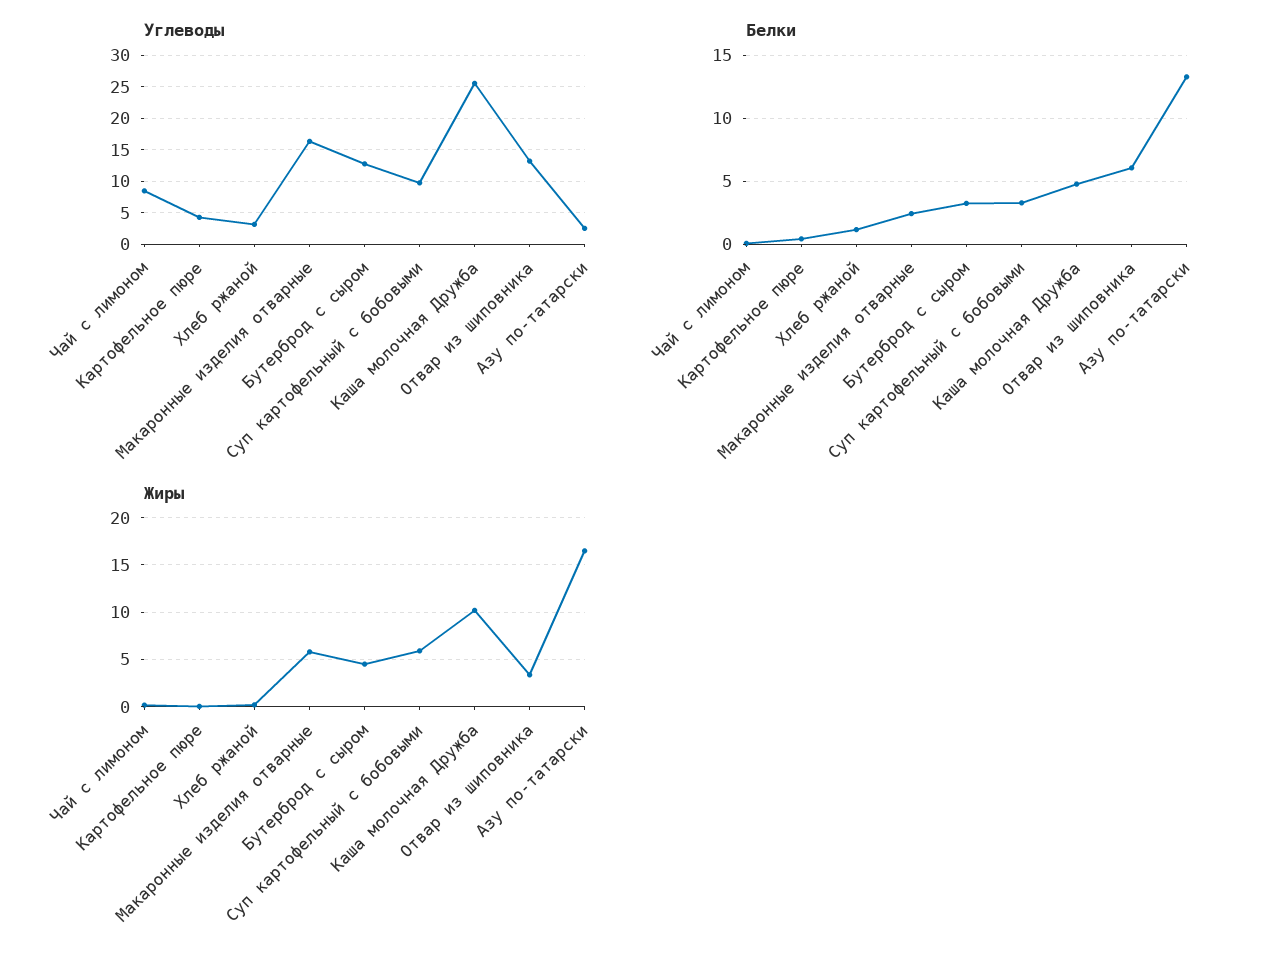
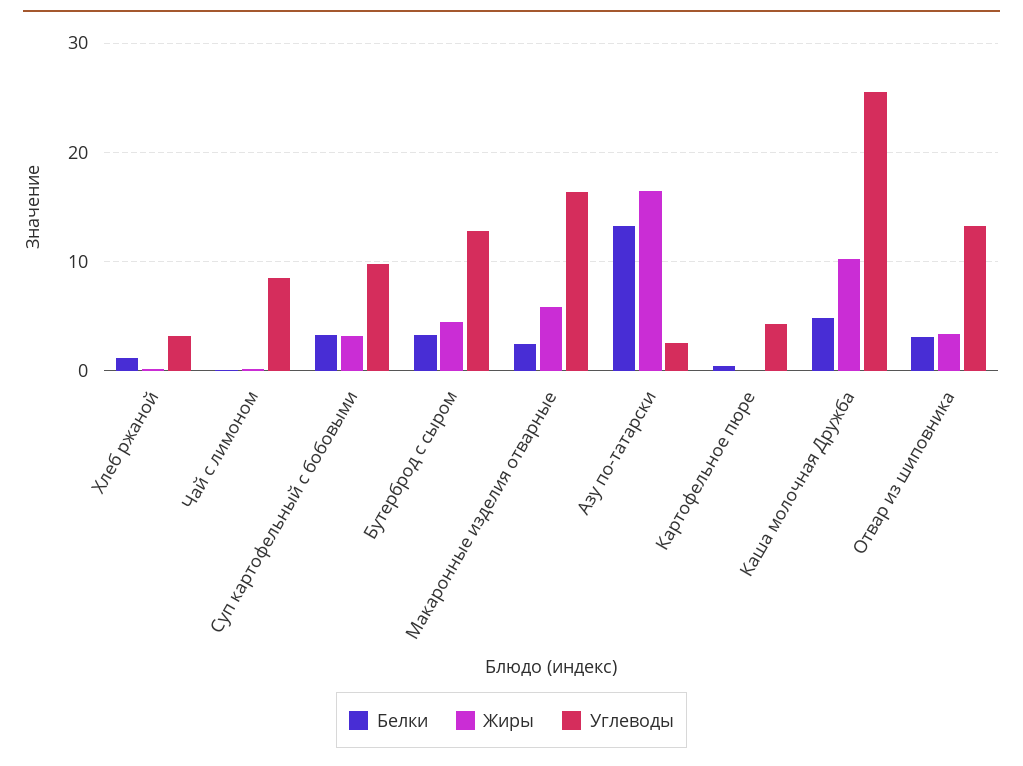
Белки, Отвар из шиповника: 6 -> 3
Жиры, Суп картофельный с бобовыми: 6 -> 3

